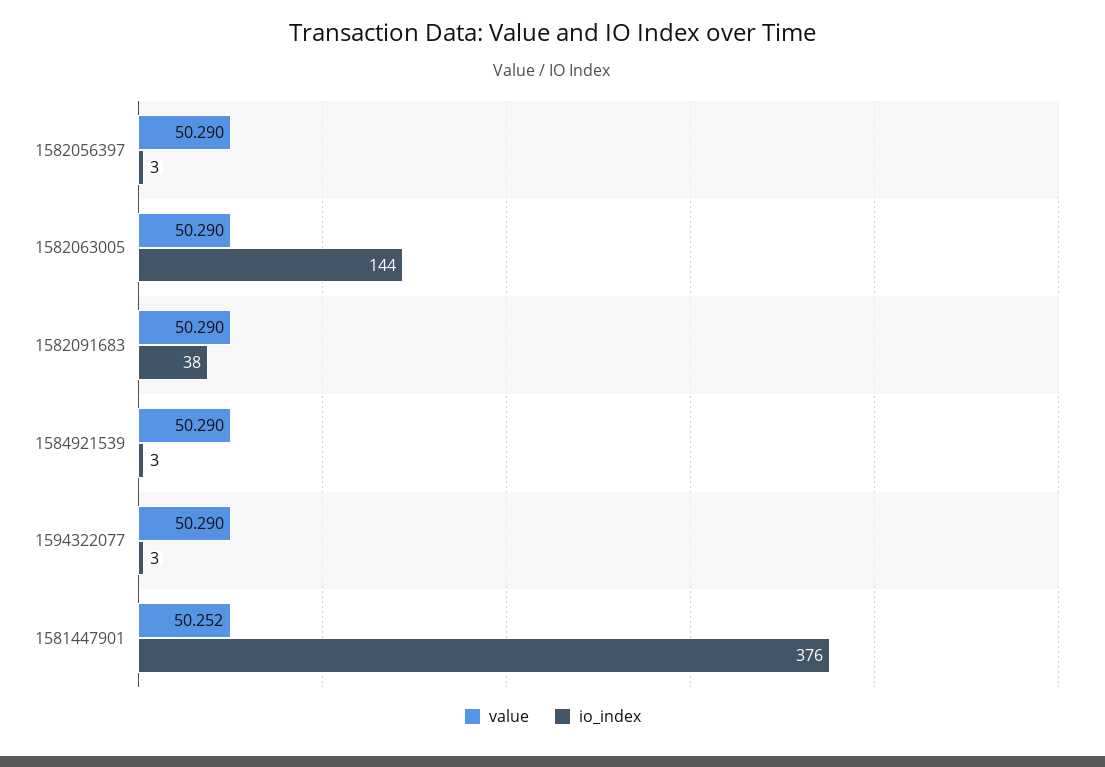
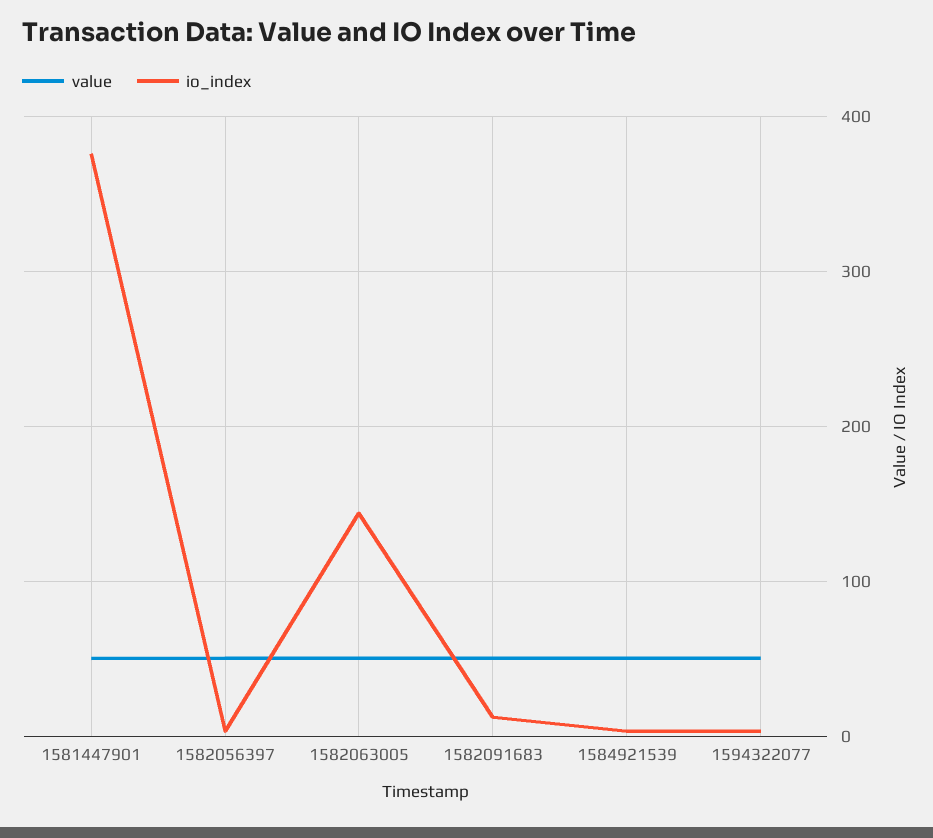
io_index, 1582091683: 38 -> 10

